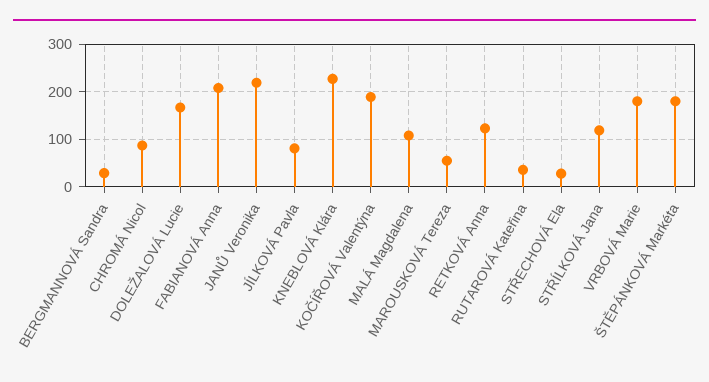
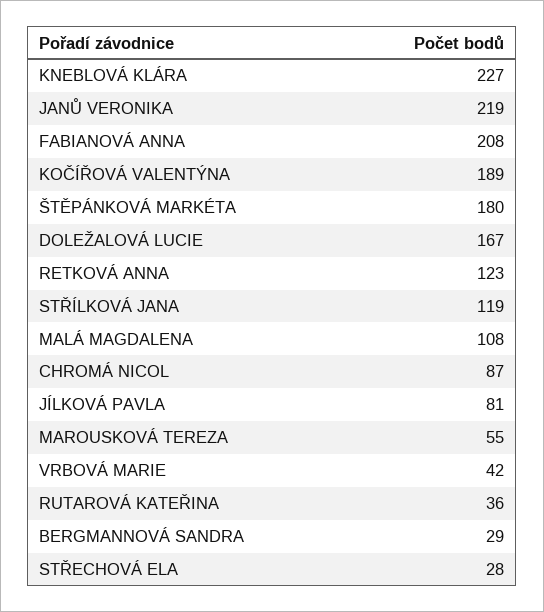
VRBOVÁ Marie: 180 -> 42

